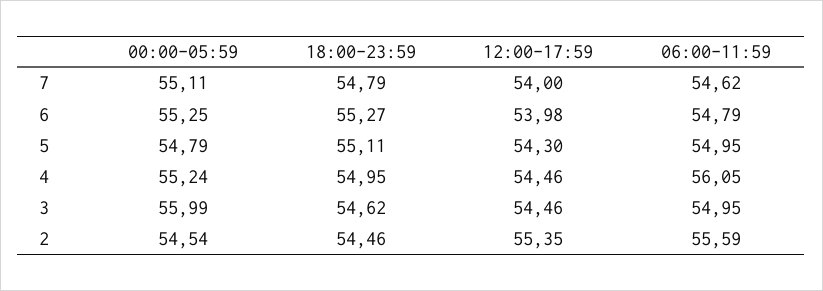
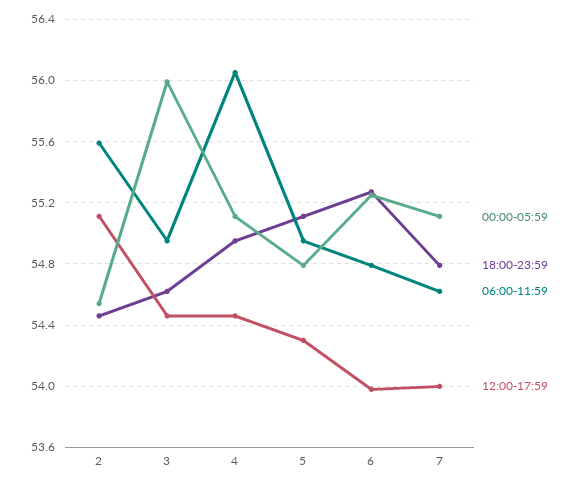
00:00-05:59, 4: 55.24 -> 55.1
12:00-17:59, 2: 55.35 -> 55.1

